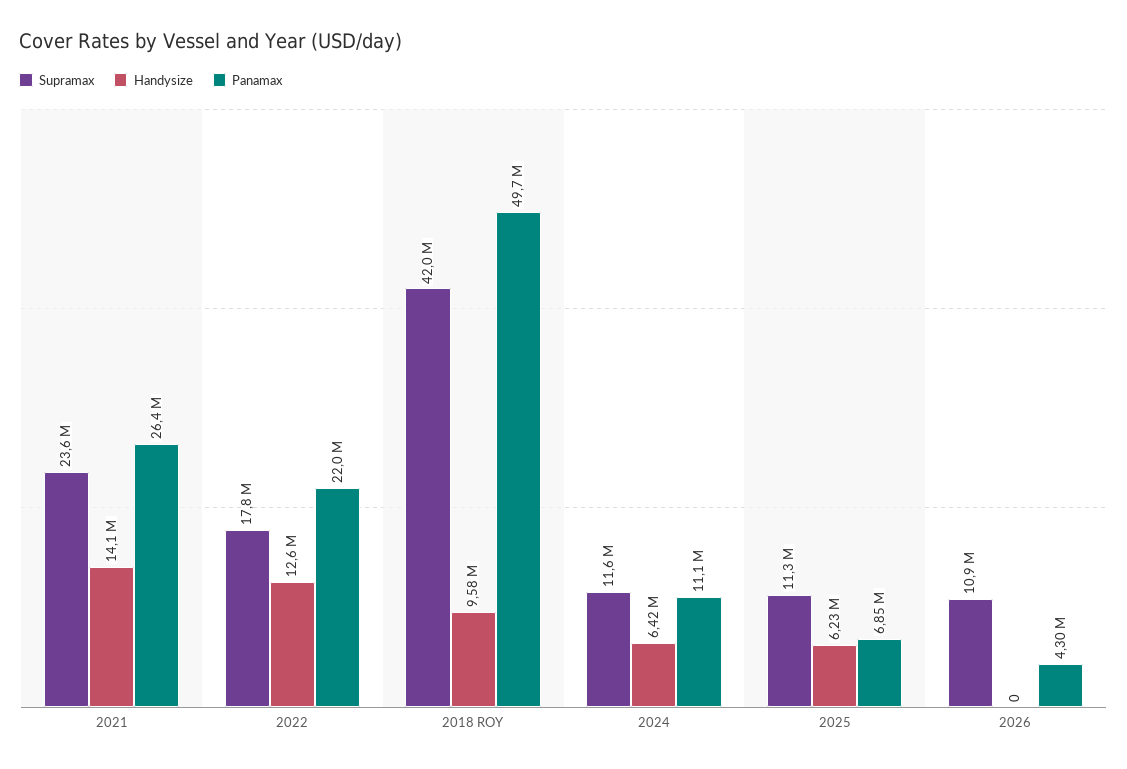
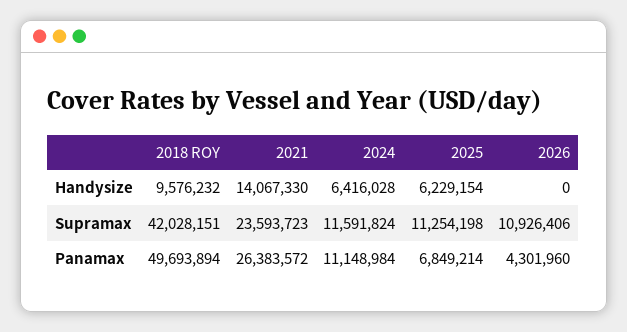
Supramax, 2022: 17800000 -> none
Handysize, 2022: 12600000 -> none
Panamax, 2022: 22000000 -> none

